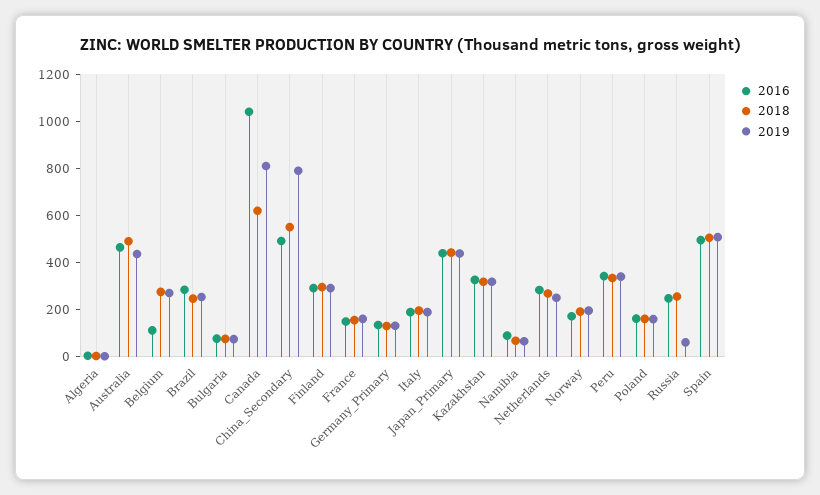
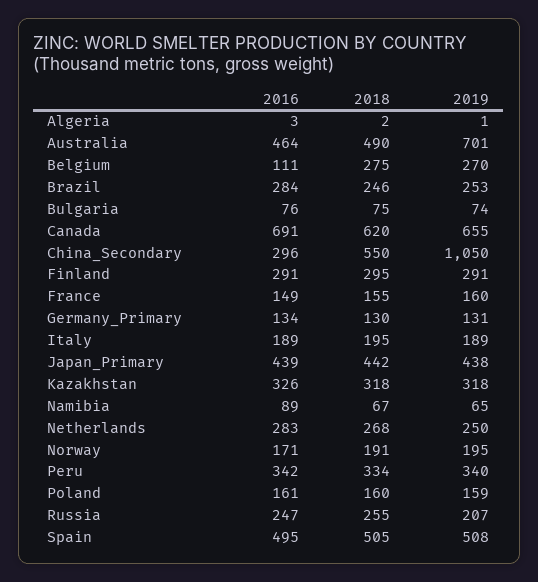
2019, Australia: 450 -> 701
2016, Canada: 1050 -> 691
2019, Canada: 800 -> 655
2016, China_Secondary: 500 -> 296
2019, China_Secondary: 800 -> 1050
2019, Russia: 50 -> 207

